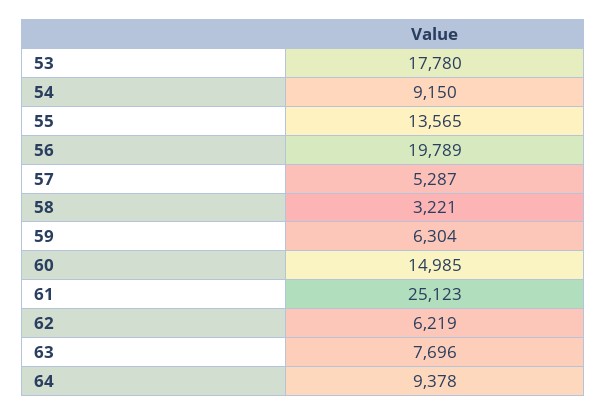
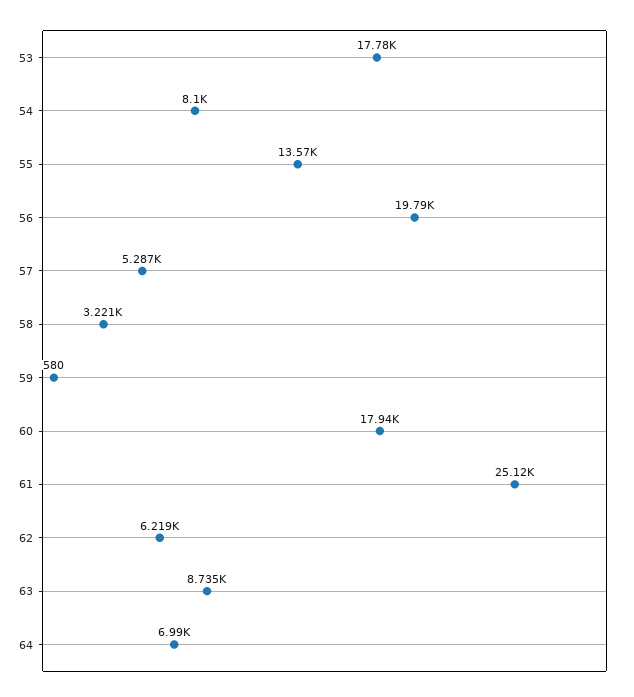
54: 9150 -> 8100
59: 6304 -> 580
60: 14985 -> 17940
63: 7696 -> 8735
64: 9378 -> 6990

